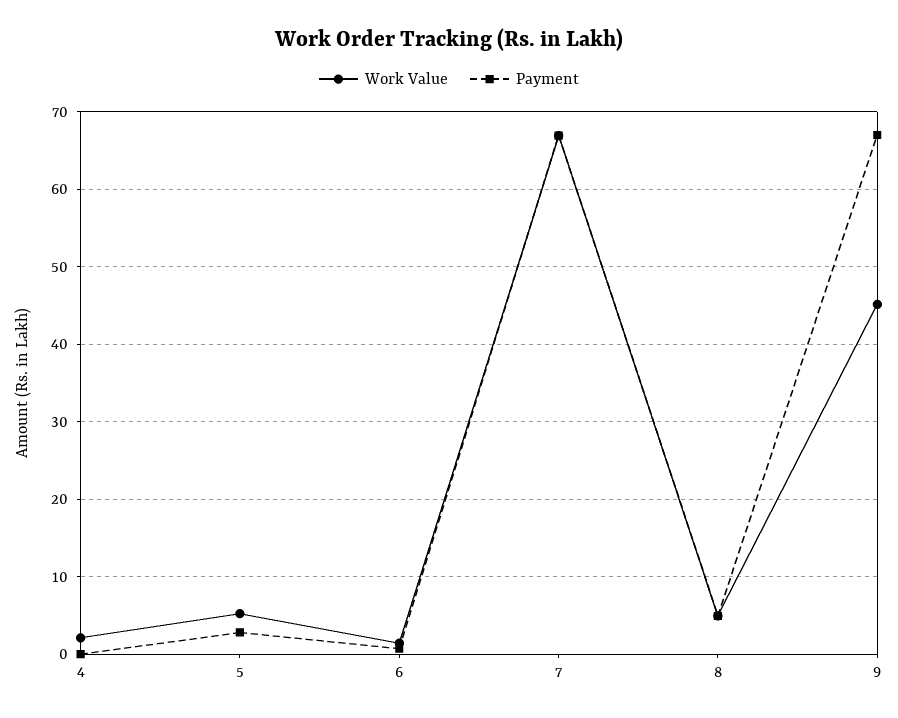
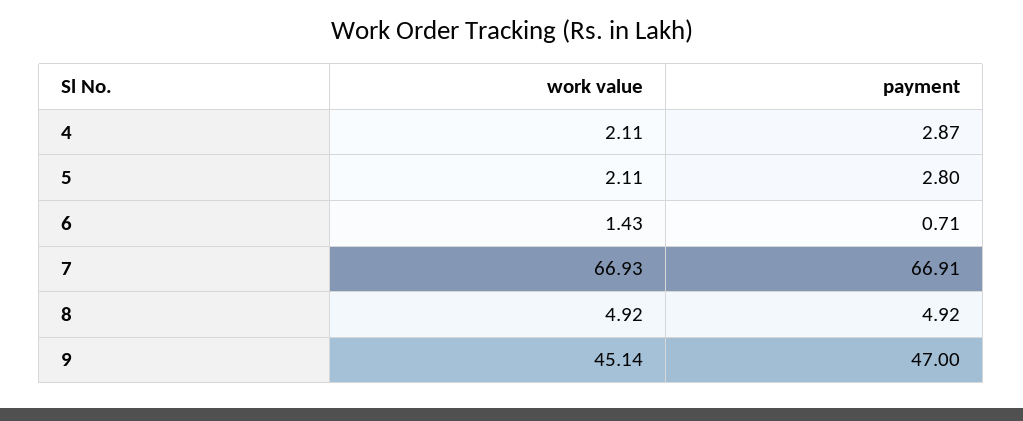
Payment, 4: 0 -> 2.87
Work Value, 5: 5 -> 2.11
Payment, 9: 67 -> 47

